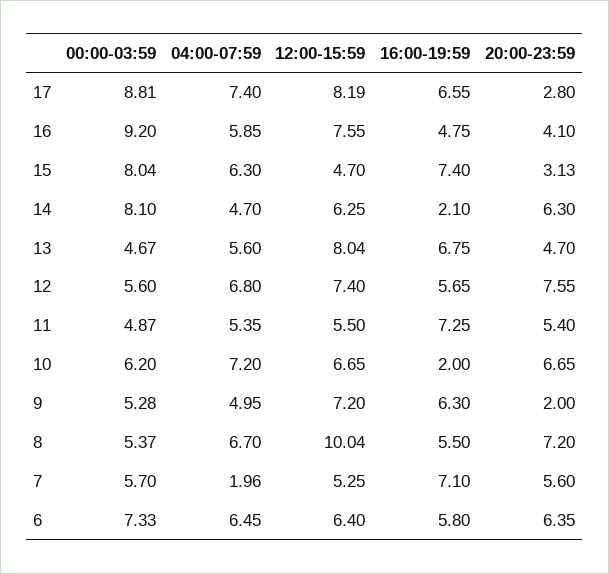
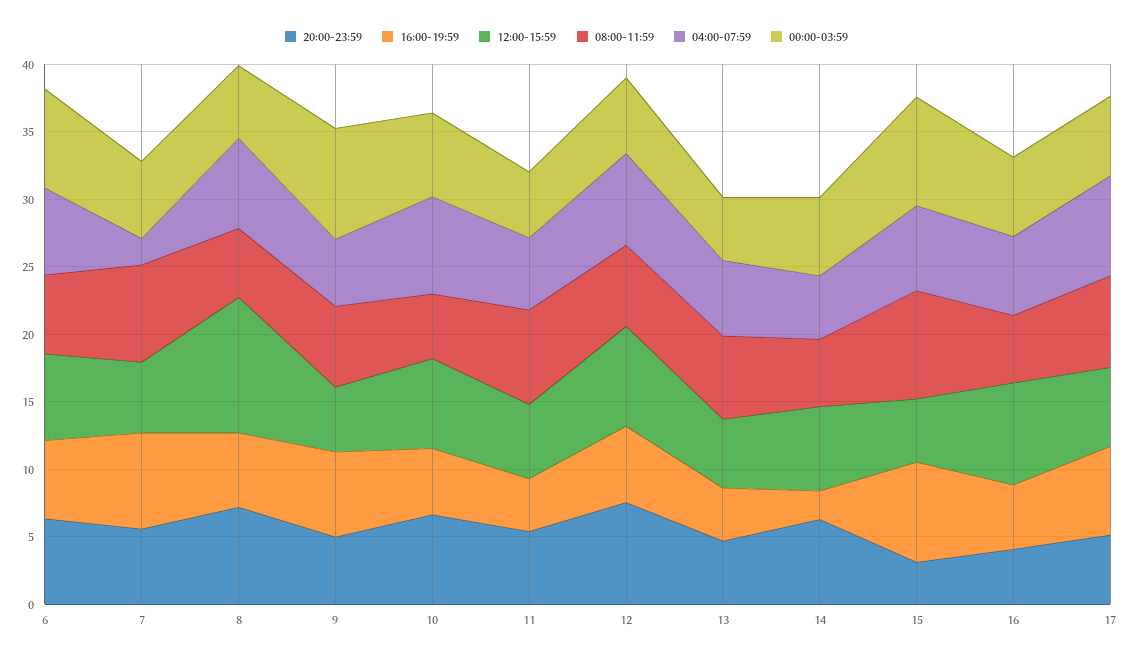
00:00-03:59, 17: 8.81 -> 6
12:00-15:59, 17: 8.19 -> 6
20:00-23:59, 17: 2.8 -> 5
00:00-03:59, 16: 9.2 -> 6
00:00-03:59, 14: 8.1 -> 6
12:00-15:59, 13: 8.04 -> 5
16:00-19:59, 13: 6.75 -> 4
16:00-19:59, 11: 7.25 -> 4
16:00-19:59, 10: 2 -> 5
00:00-03:59, 9: 5.28 -> 8
12:00-15:59, 9: 7.2 -> 5
20:00-23:59, 9: 2 -> 5
08:00-11:59, 6: none -> 6
08:00-11:59, 7: none -> 7
08:00-11:59, 8: none -> 5
08:00-11:59, 9: none -> 6
08:00-11:59, 10: none -> 5
08:00-11:59, 11: none -> 7
08:00-11:59, 12: none -> 6
08:00-11:59, 13: none -> 6
08:00-11:59, 14: none -> 5
08:00-11:59, 15: none -> 8
08:00-11:59, 16: none -> 5
08:00-11:59, 17: none -> 7

